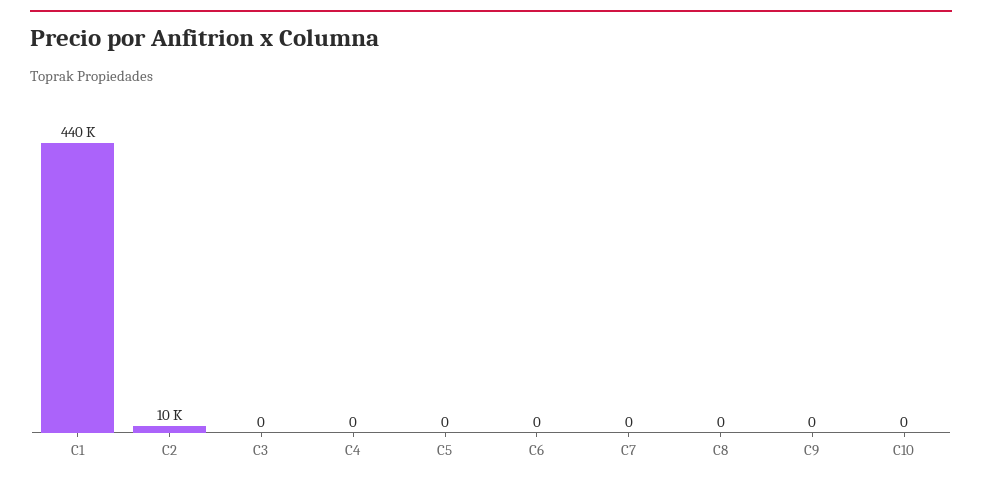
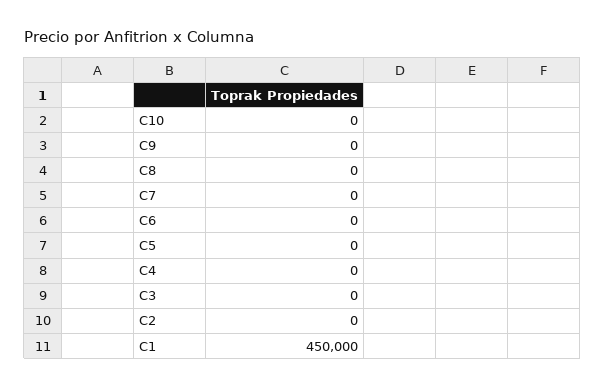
C1: 440000 -> 450000
C2: 10000 -> 0

